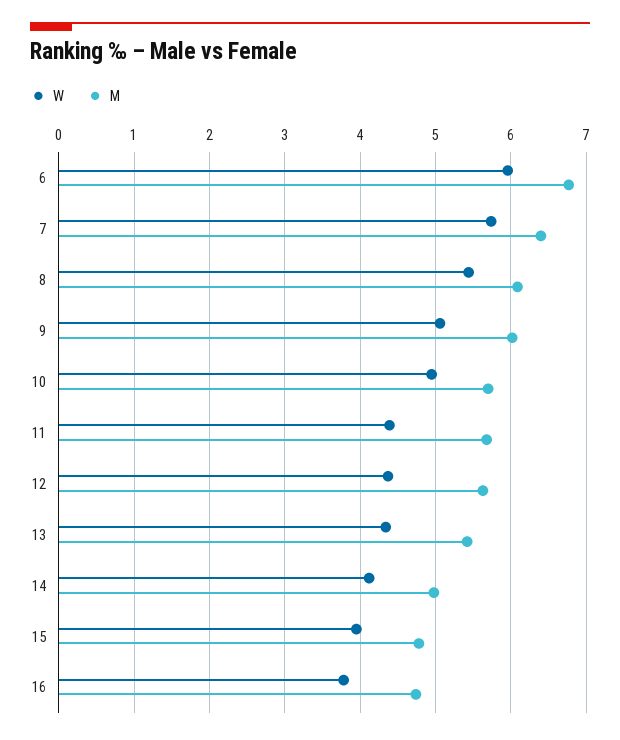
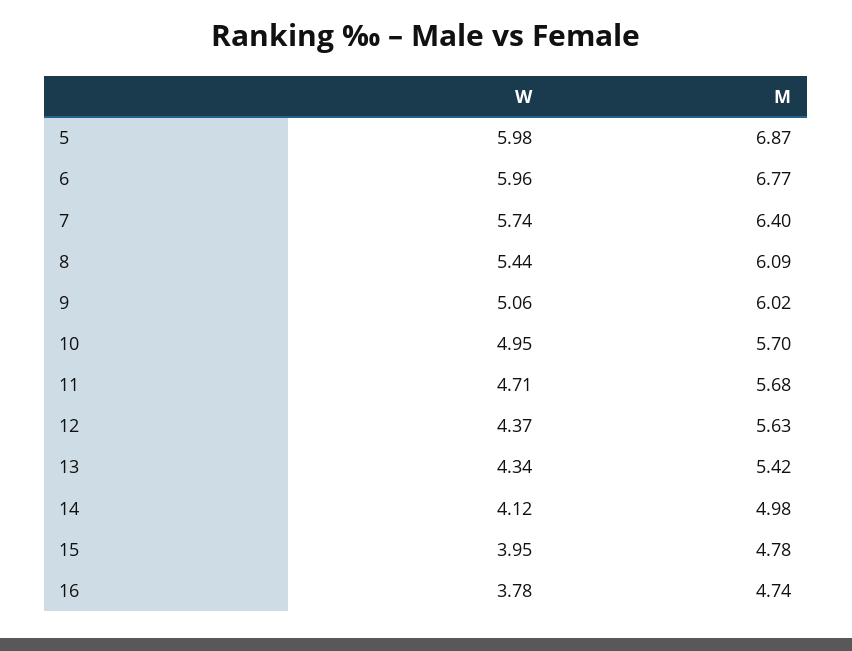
W, 11: 4.4 -> 4.71
W, 5: none -> 5.98
M, 5: none -> 6.87

